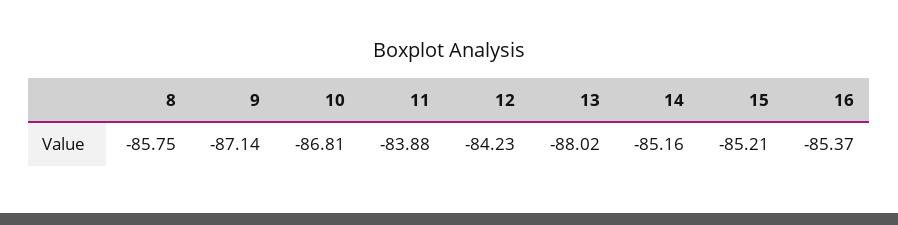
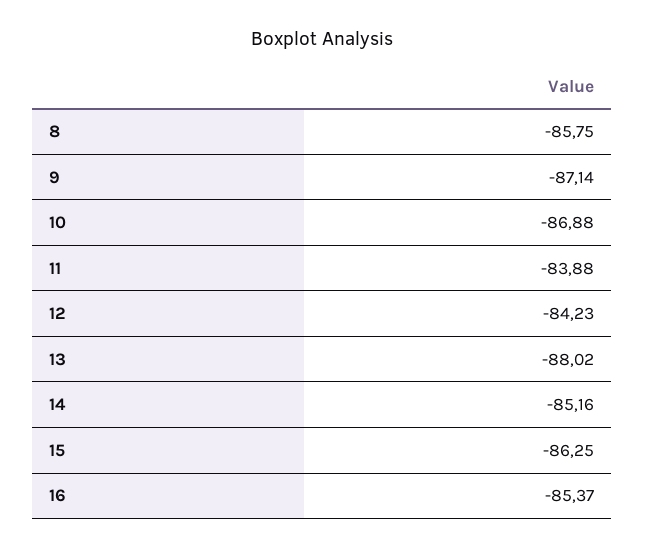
10: -86.81 -> -86.88
15: -85.21 -> -86.25

